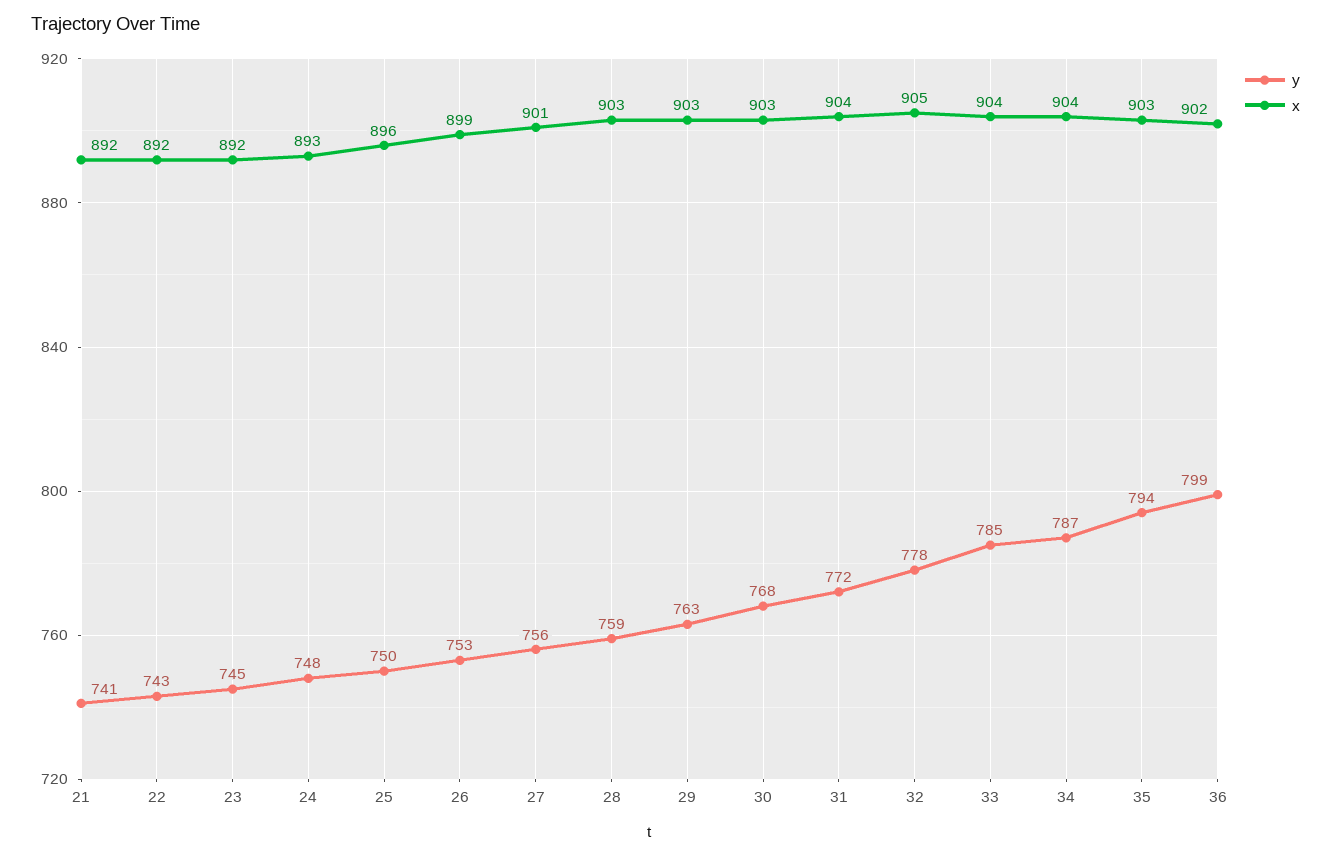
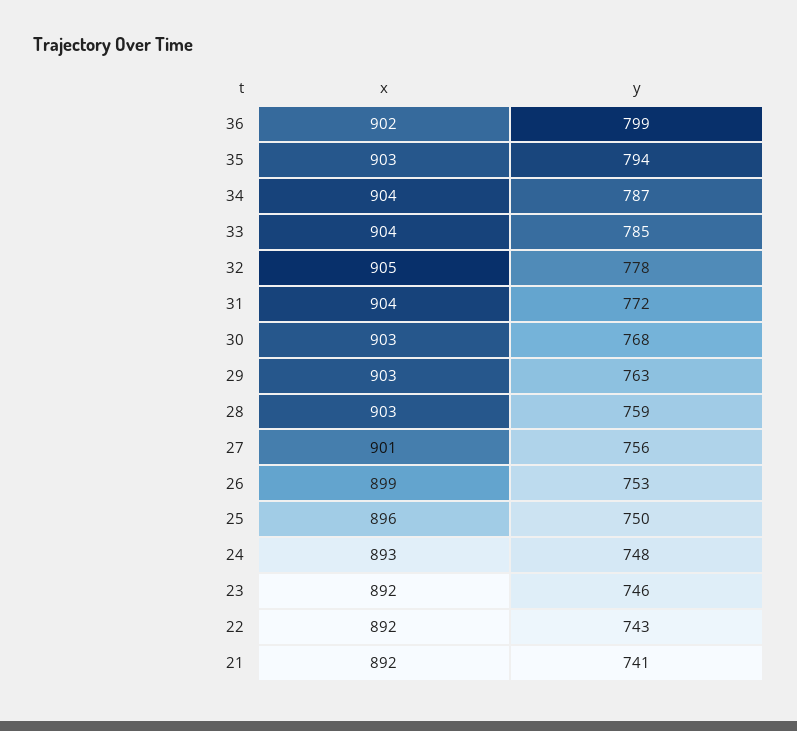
y, 23: 745 -> 746

